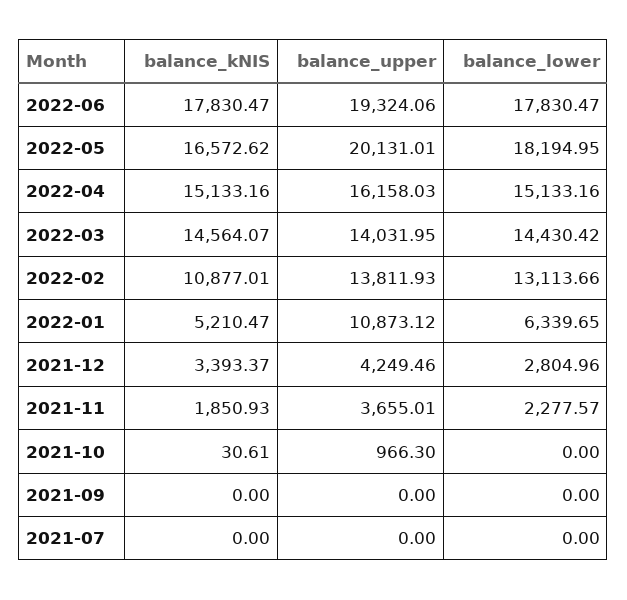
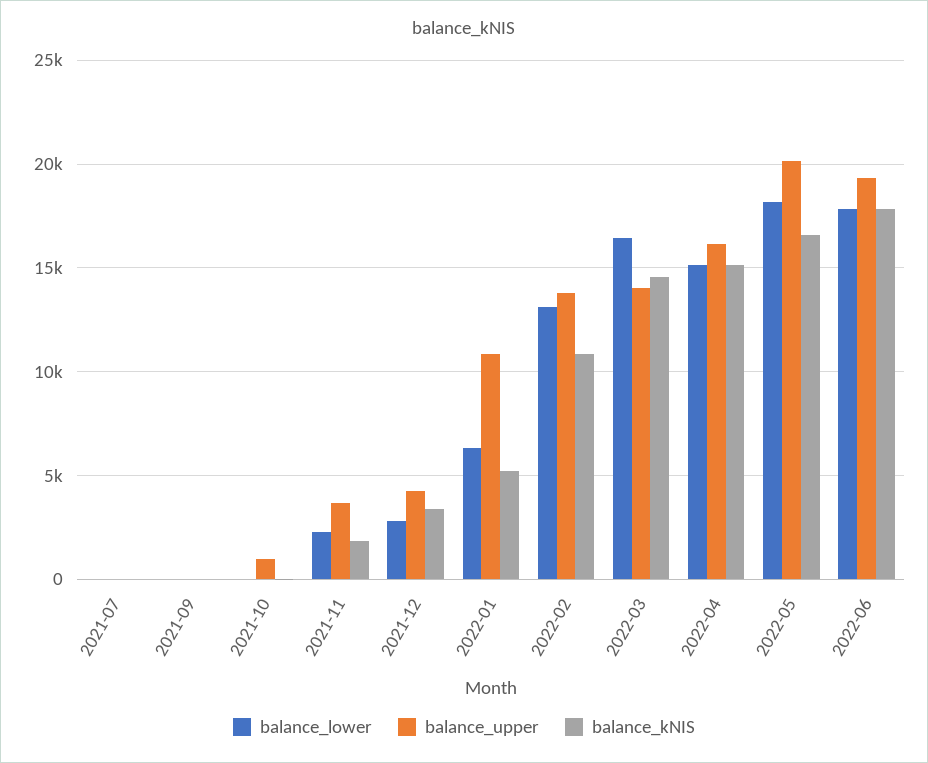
balance_lower, 2022-03: 14430.42 -> 16500

